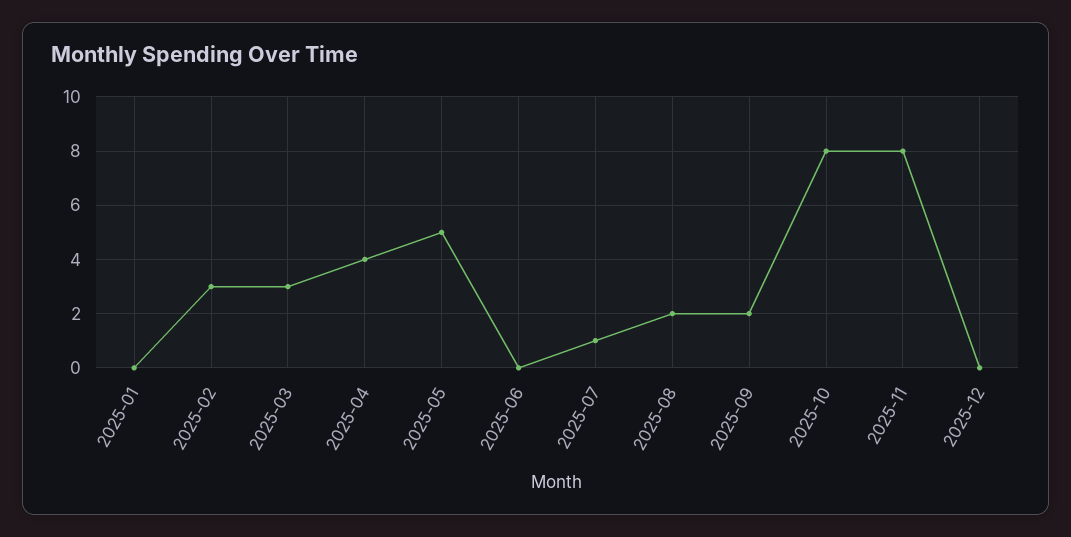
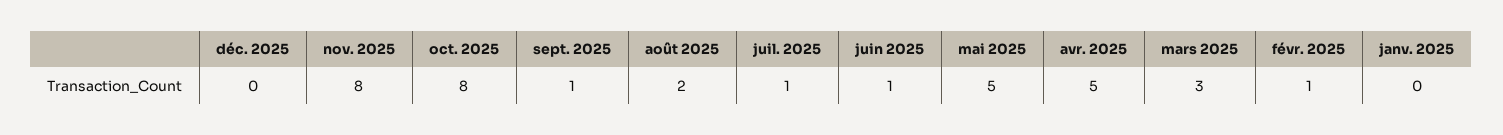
2025-02: 3 -> 1
2025-04: 4 -> 5
2025-06: 0 -> 1
2025-09: 2 -> 1

